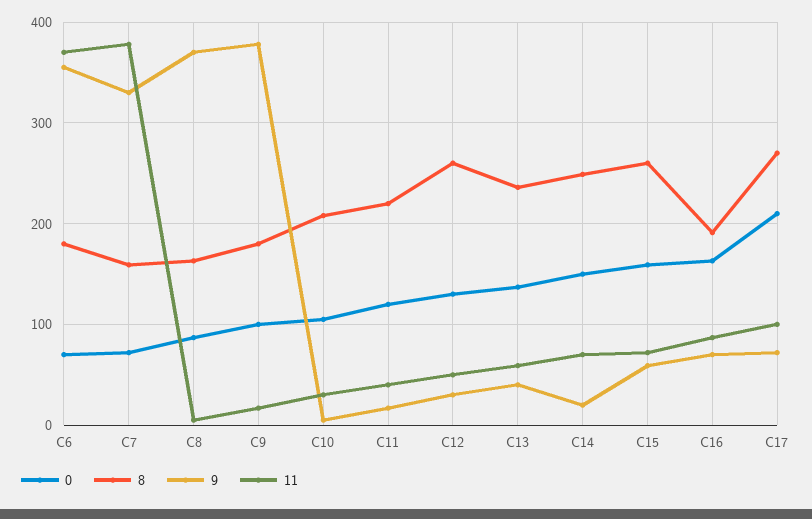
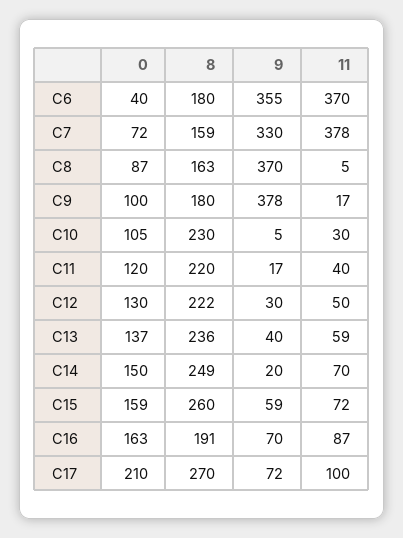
0, C6: 70 -> 40
8, C10: 210 -> 230
8, C12: 260 -> 222

